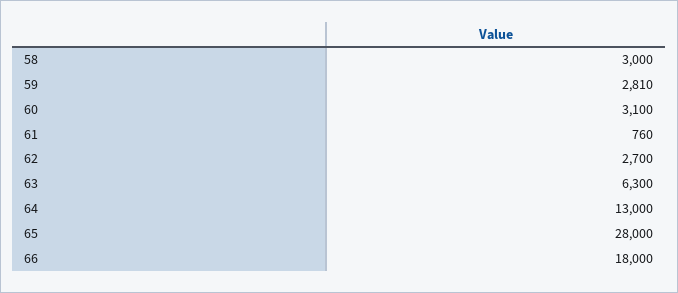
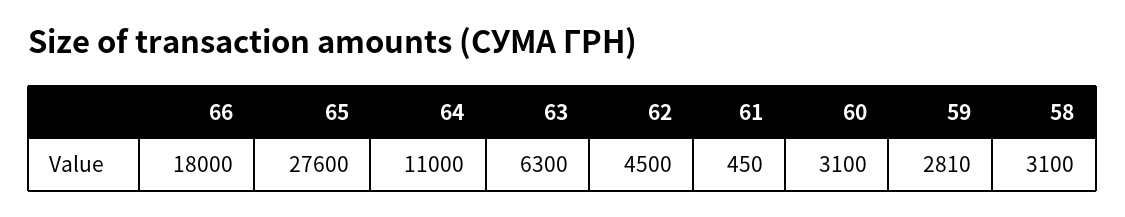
58: 3000 -> 3100
61: 760 -> 450
62: 2700 -> 4500
64: 13000 -> 11000
65: 28000 -> 27600

